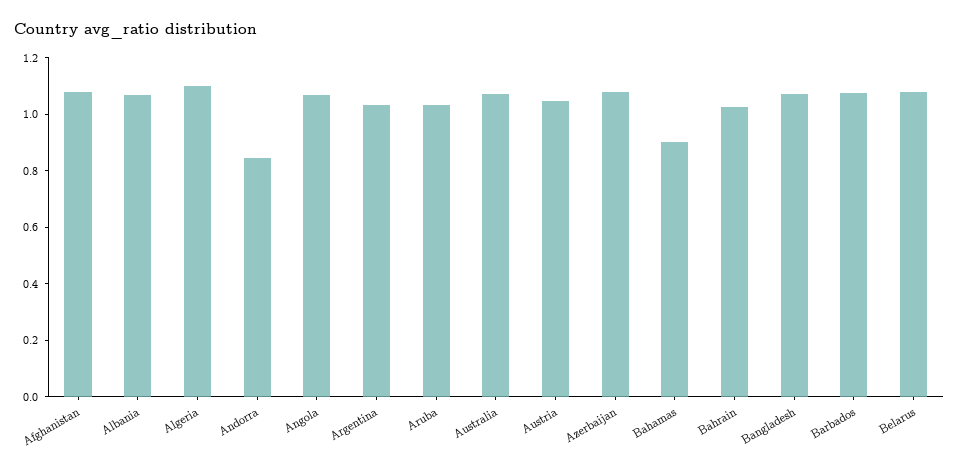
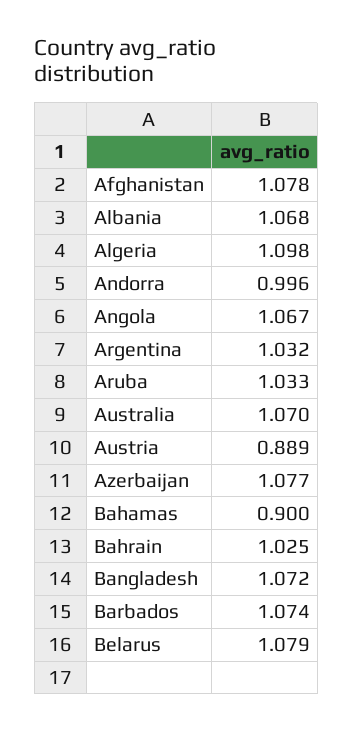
Andorra: 0.85 -> 0.996
Austria: 1.05 -> 0.889

